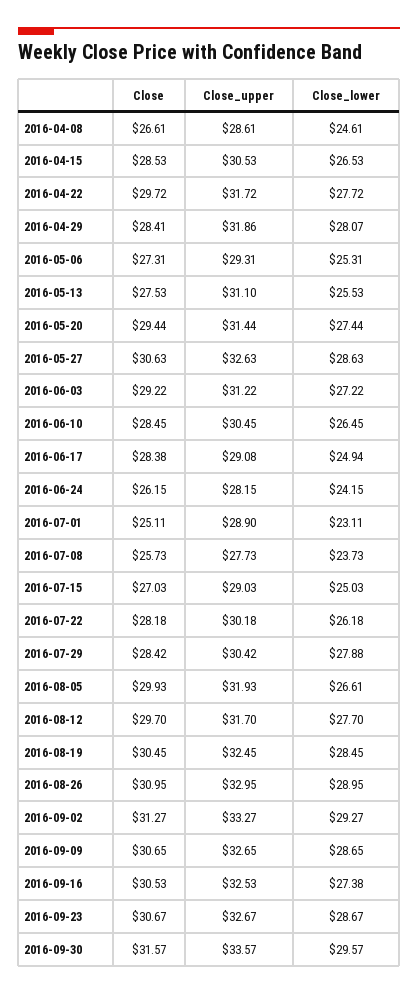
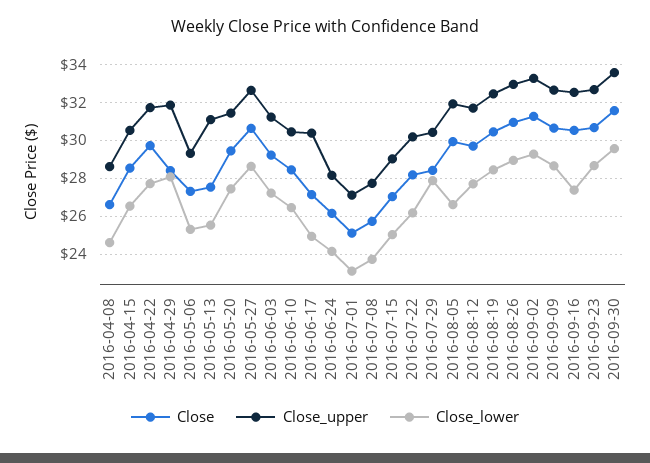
Close, 2016-06-17: 28.38 -> 27
Close_upper, 2016-06-17: 29.08 -> 30.5
Close_upper, 2016-07-01: 28.9 -> 27

